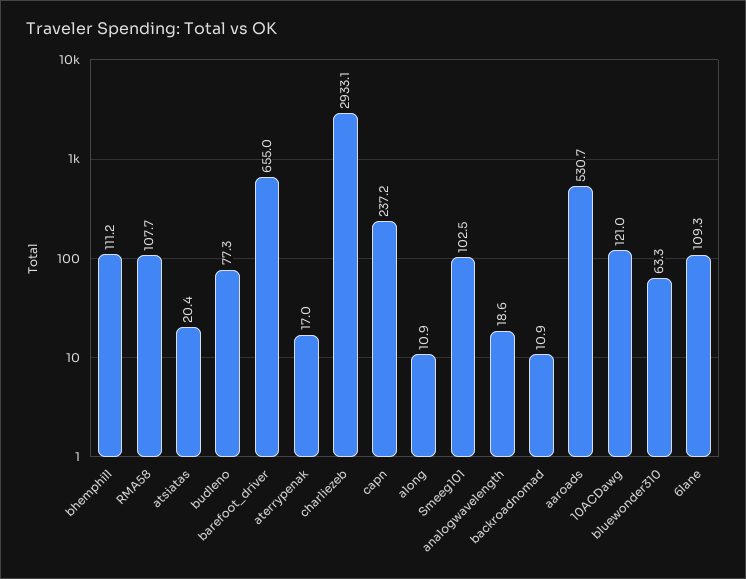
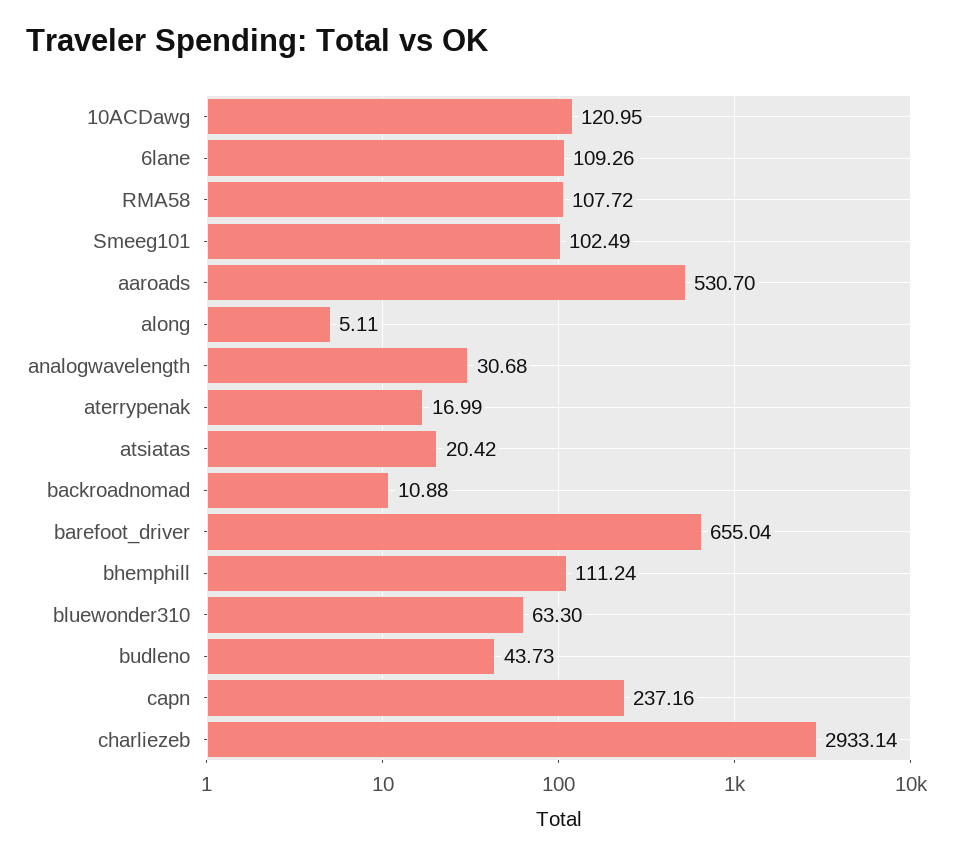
budleno: 77.3 -> 43.73
along: 10.9 -> 5.11
analogwavelength: 18.6 -> 30.68

